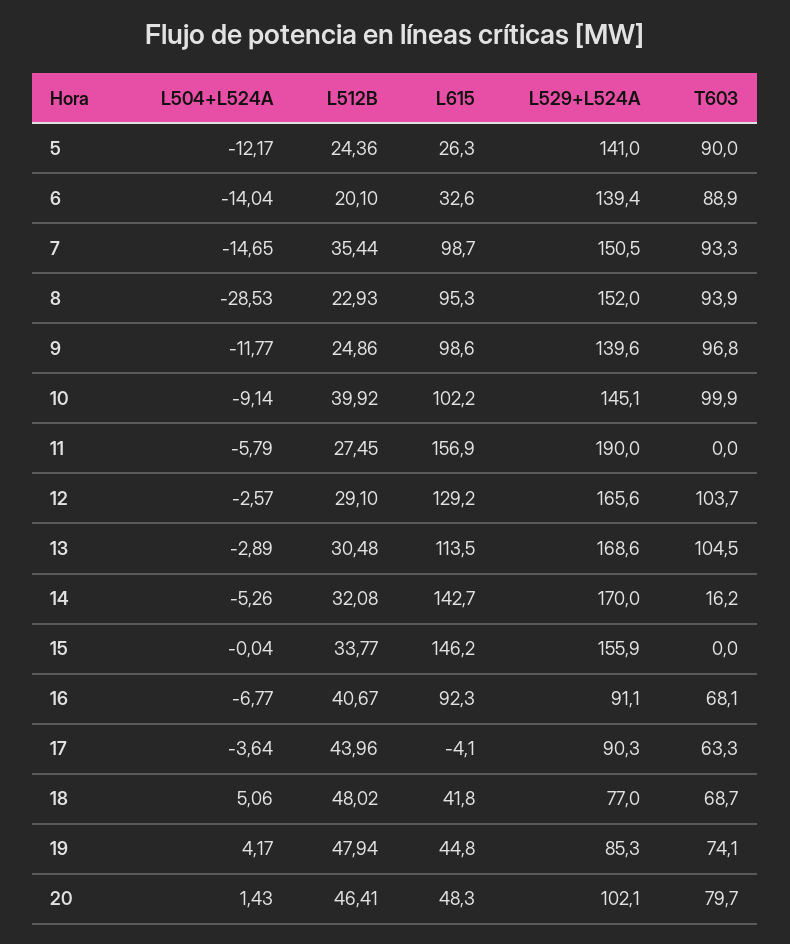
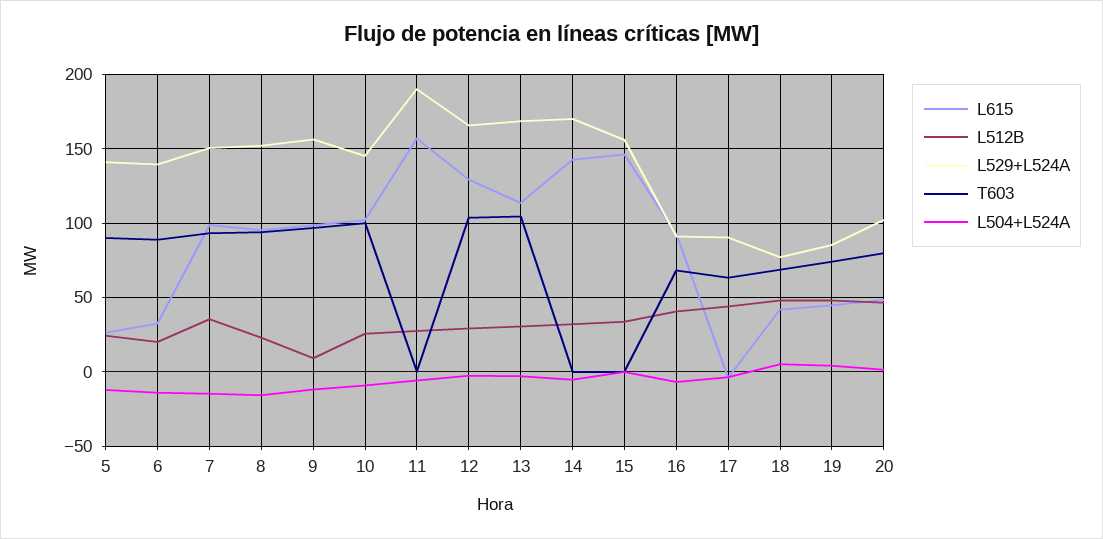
L504+L524A, 8: -28.53 -> -15
L512B, 9: 24.86 -> 10
L529+L524A, 9: 139.6 -> 155
L512B, 10: 39.92 -> 25
T603, 14: 16.2 -> 0

